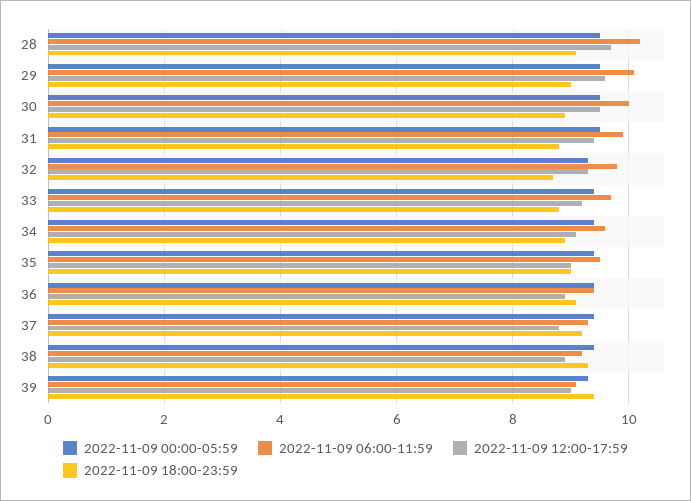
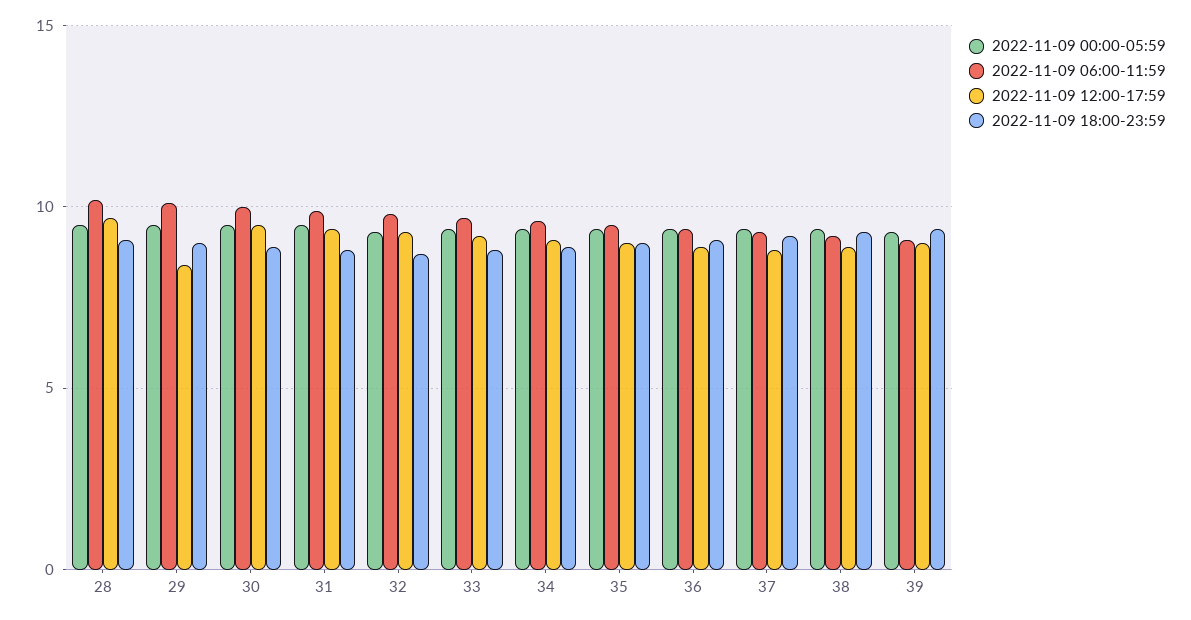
2022-11-09 12:00-17:59, 29: 9.5 -> 8.5

